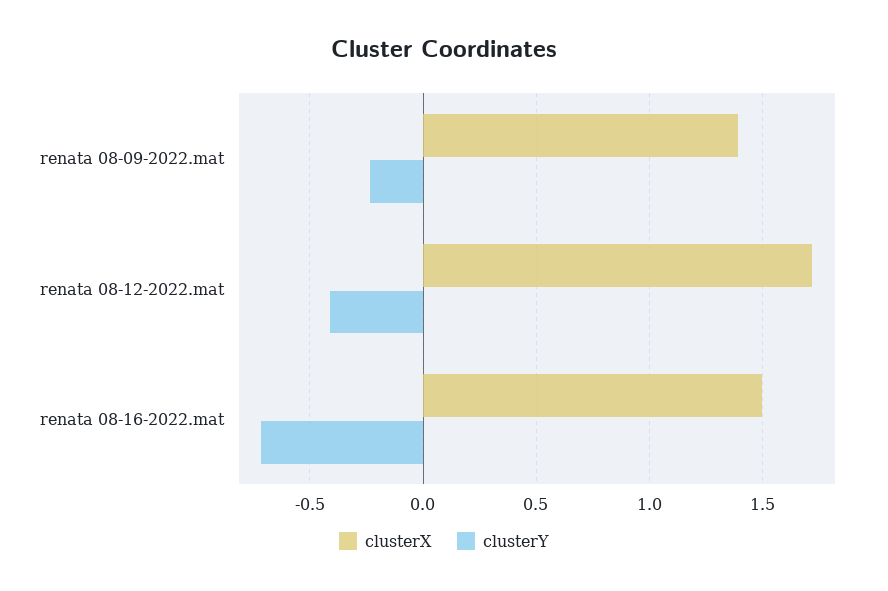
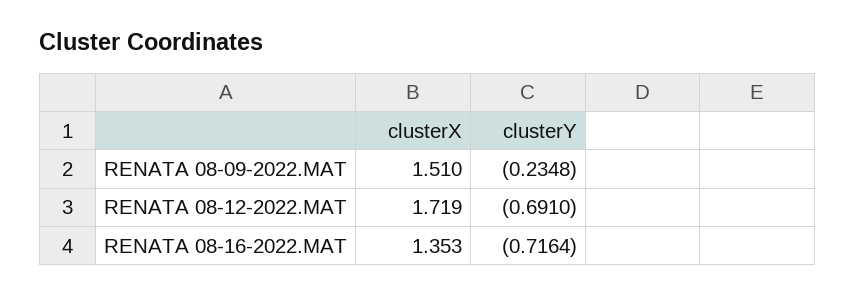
clusterX, renata 08-09-2022.mat: 1.4 -> 1.51
clusterY, renata 08-12-2022.mat: -0.4 -> -0.691
clusterX, renata 08-16-2022.mat: 1.5 -> 1.353

